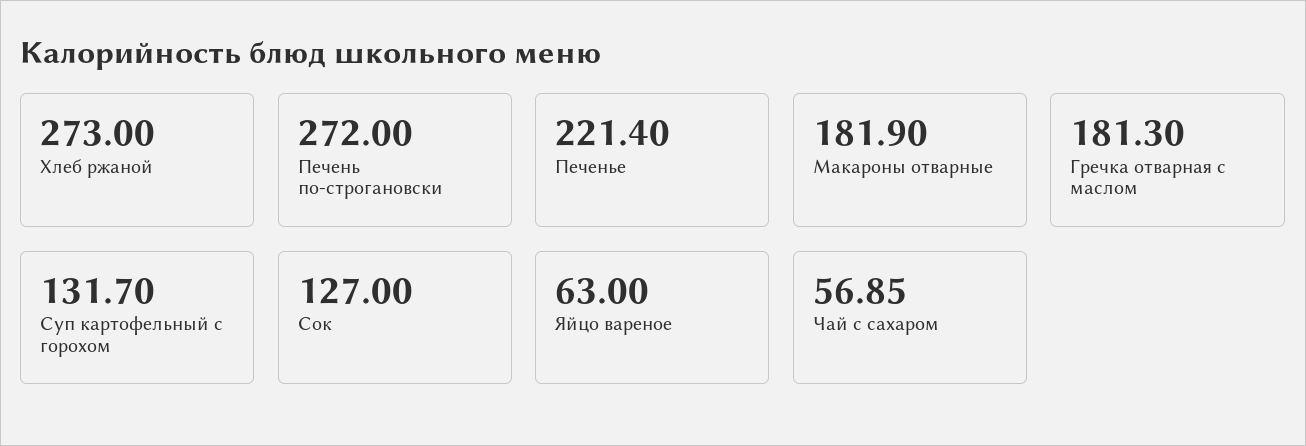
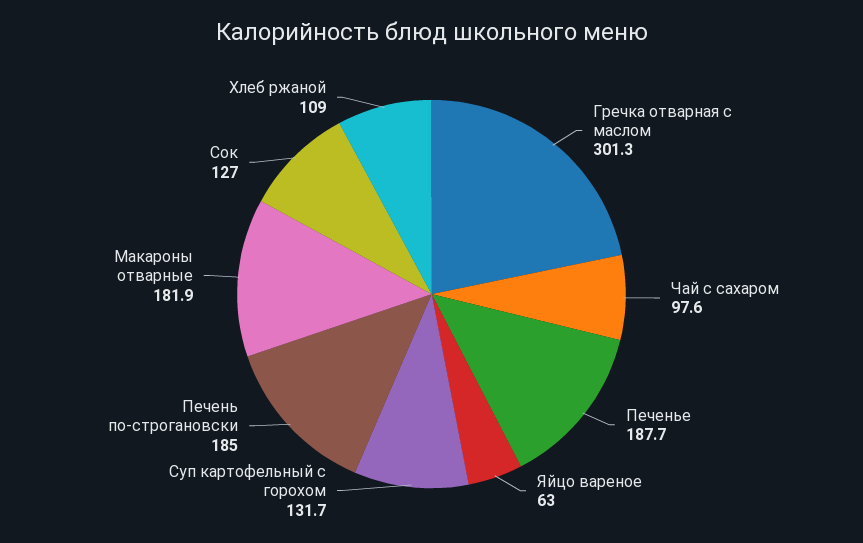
Хлеб ржаной: 273 -> 109
Печень по-строгановски: 272 -> 185
Печенье: 221.4 -> 187.7
Гречка отварная с маслом: 181.3 -> 301.3
Чай с сахаром: 56.85 -> 97.6

